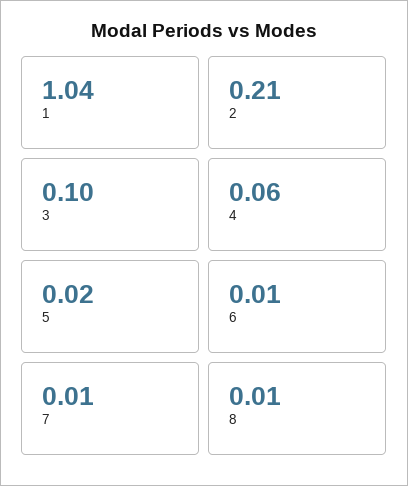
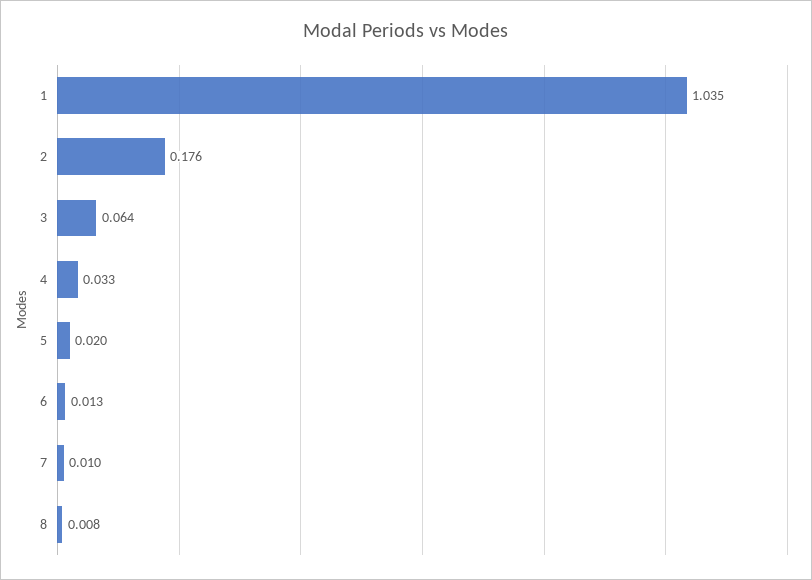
2: 0.21 -> 0.176
3: 0.1 -> 0.064
4: 0.06 -> 0.033

